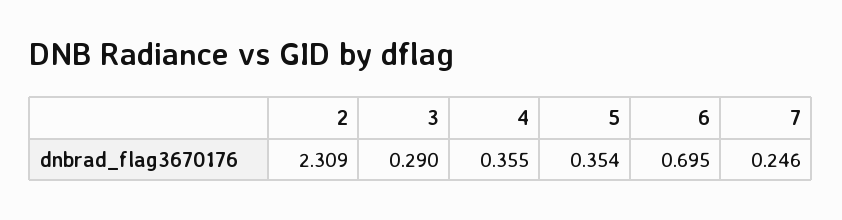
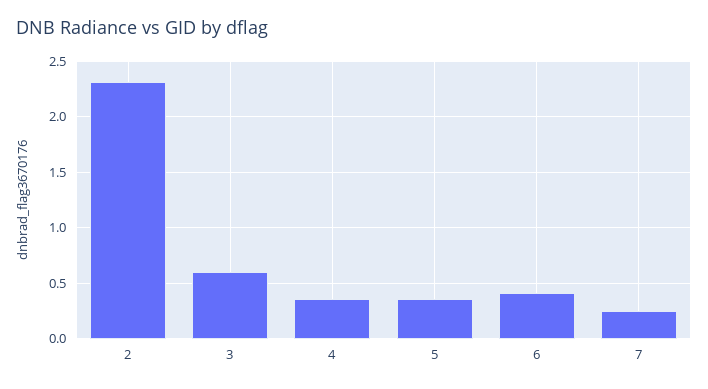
3: 0.29 -> 0.6
6: 0.695 -> 0.4

